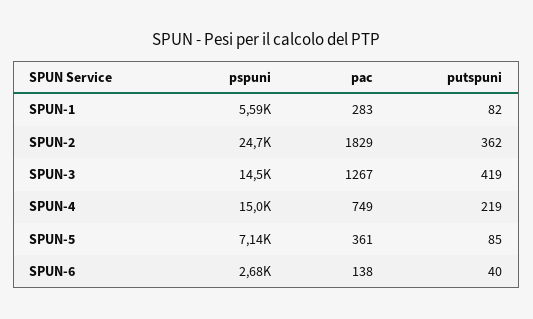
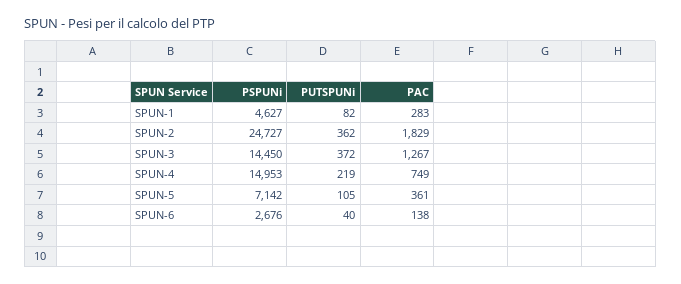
pspuni, SPUN-1: 5590 -> 4627
putspuni, SPUN-3: 419 -> 372
putspuni, SPUN-5: 85 -> 105

